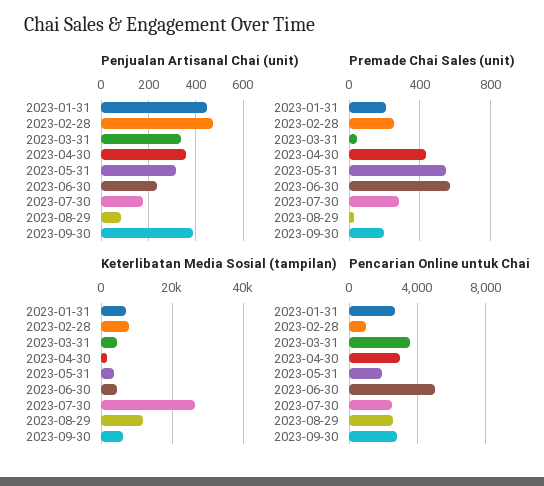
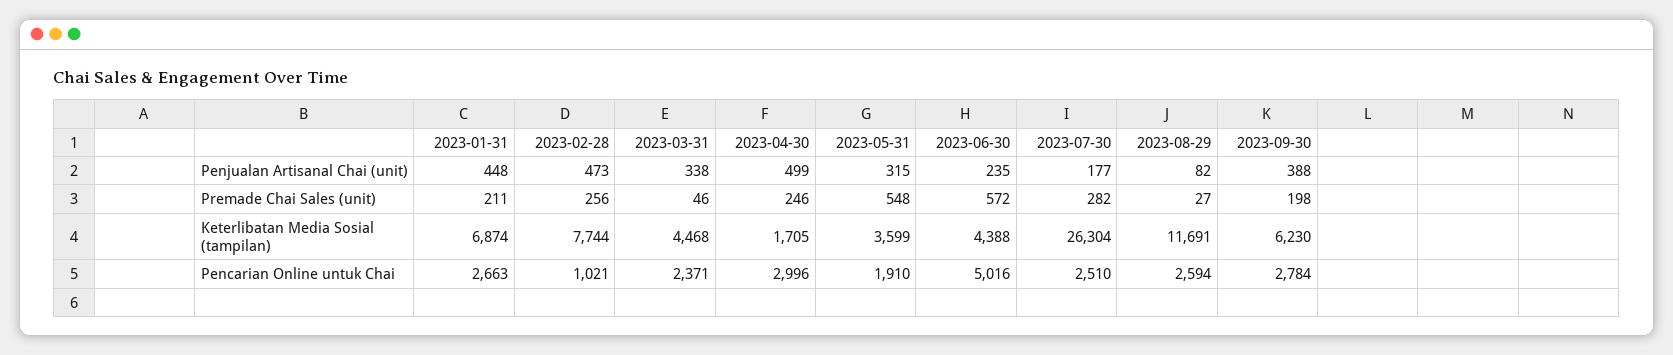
Penjualan Artisanal Chai (unit), 2023-04-30: 350 -> 499
Premade Chai Sales (unit), 2023-04-30: 450 -> 246
Pencarian Online untuk Chai, 2023-03-31: 3500 -> 2371

